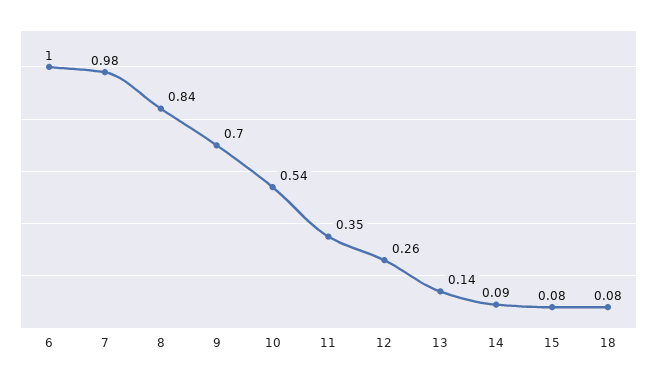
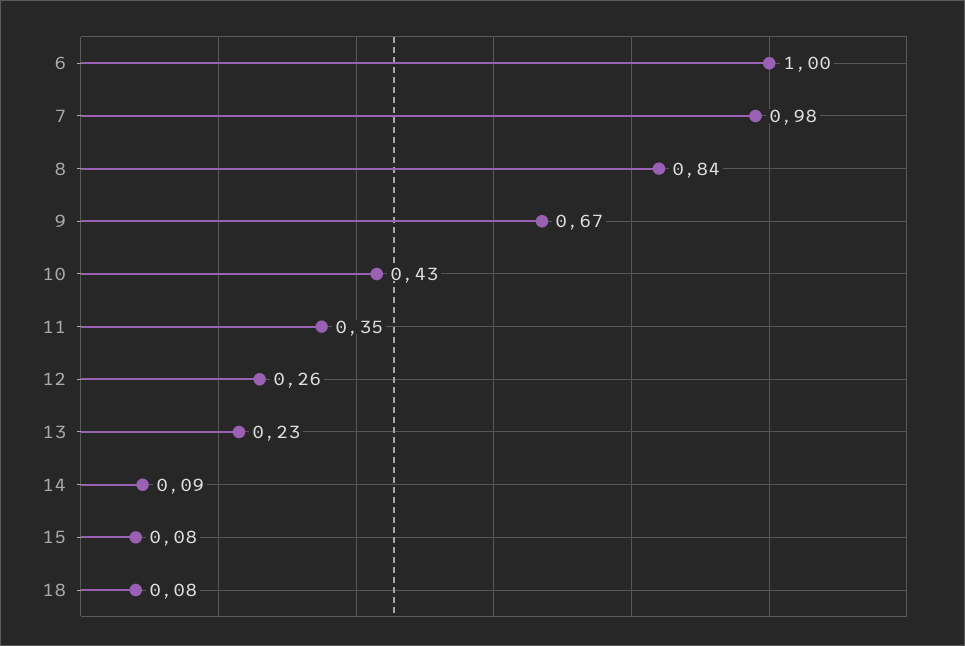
9: 0.7 -> 0.67
10: 0.54 -> 0.43
13: 0.14 -> 0.23

